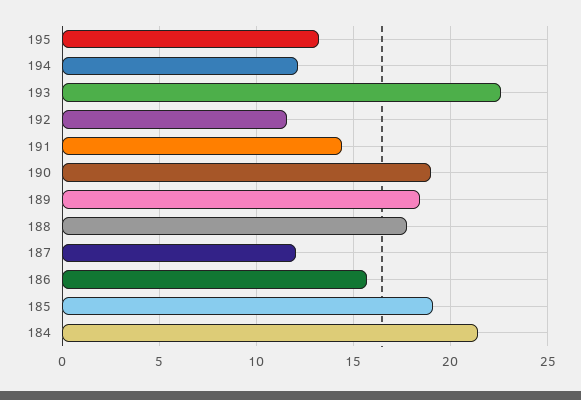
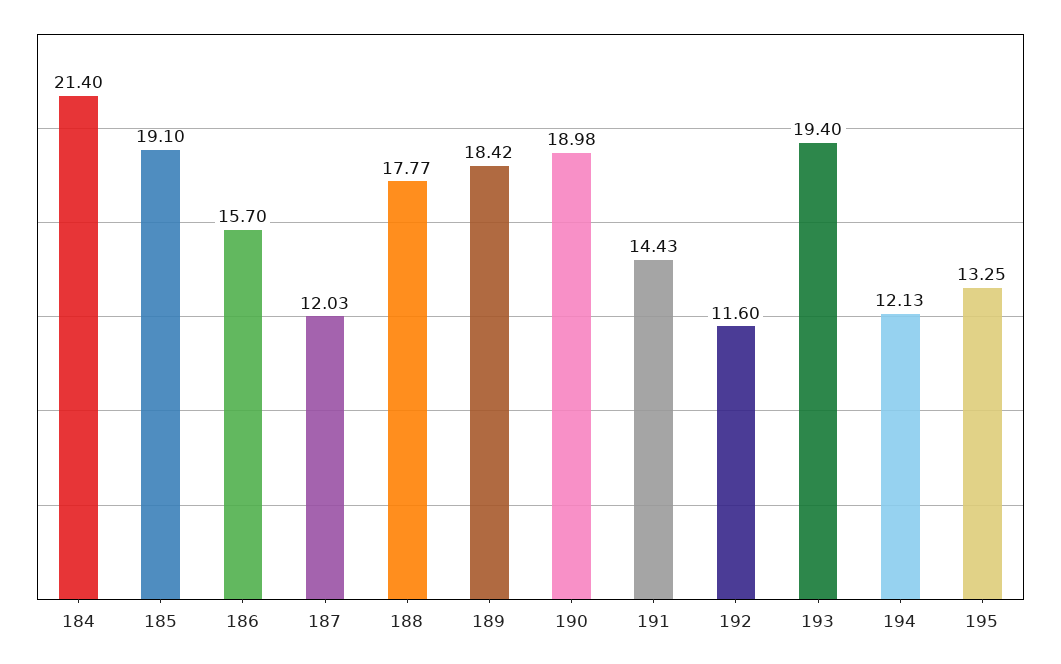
193: 22.5 -> 19.4

